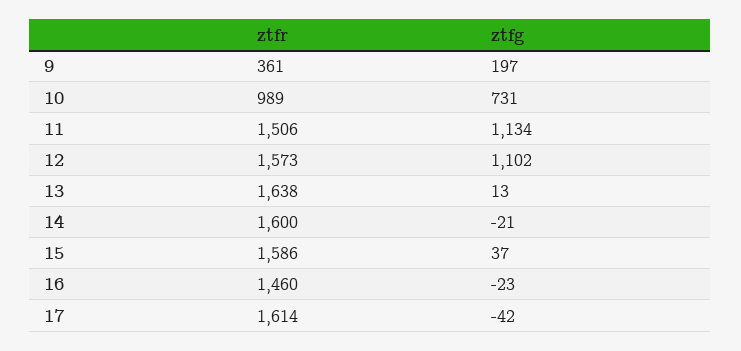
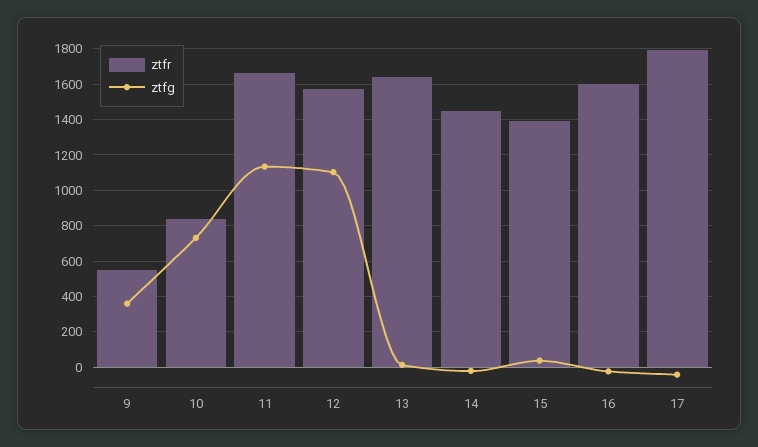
ztfr, 9: 361 -> 550
ztfg, 9: 197 -> 350
ztfr, 10: 989 -> 850
ztfr, 11: 1506 -> 1650
ztfr, 14: 1600 -> 1450
ztfr, 15: 1586 -> 1400
ztfr, 16: 1460 -> 1600
ztfr, 17: 1614 -> 1800

